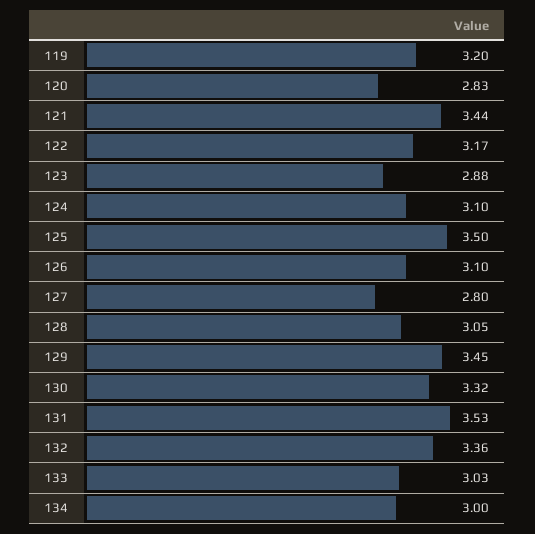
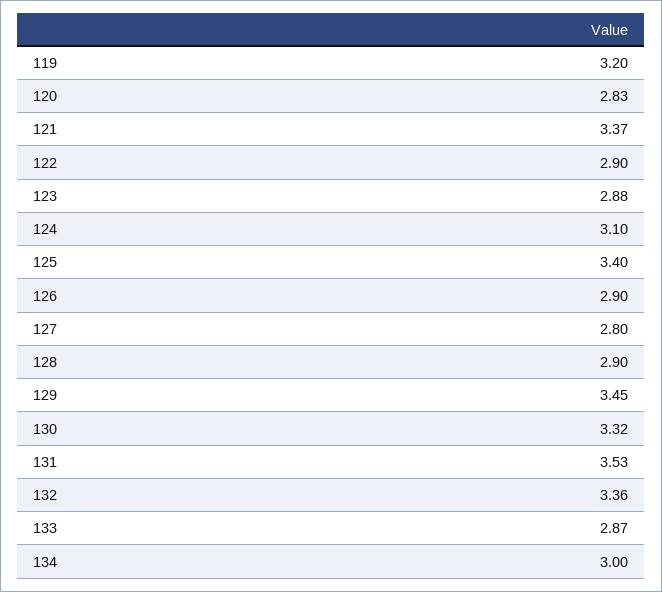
121: 3.44 -> 3.37
122: 3.17 -> 2.9
125: 3.5 -> 3.4
126: 3.1 -> 2.9
128: 3.05 -> 2.9
133: 3.03 -> 2.87

